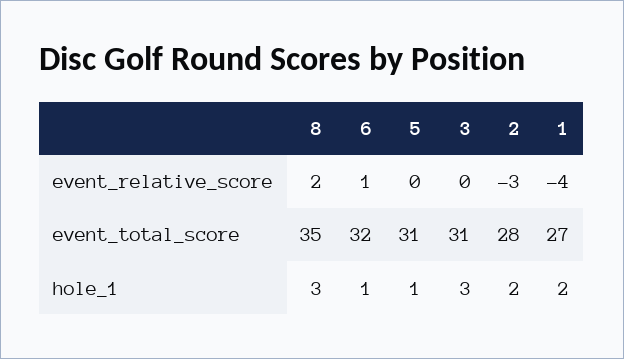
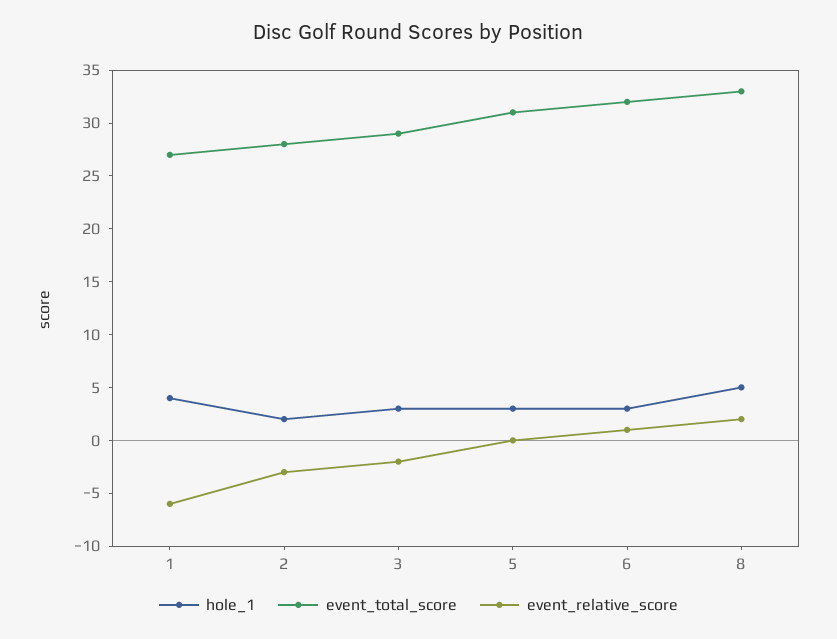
event_relative_score, 3: 0 -> -2
event_relative_score, 1: -4 -> -6
event_total_score, 8: 35 -> 33
event_total_score, 3: 31 -> 29
hole_1, 8: 3 -> 5
hole_1, 6: 1 -> 3
hole_1, 5: 1 -> 3
hole_1, 1: 2 -> 4

